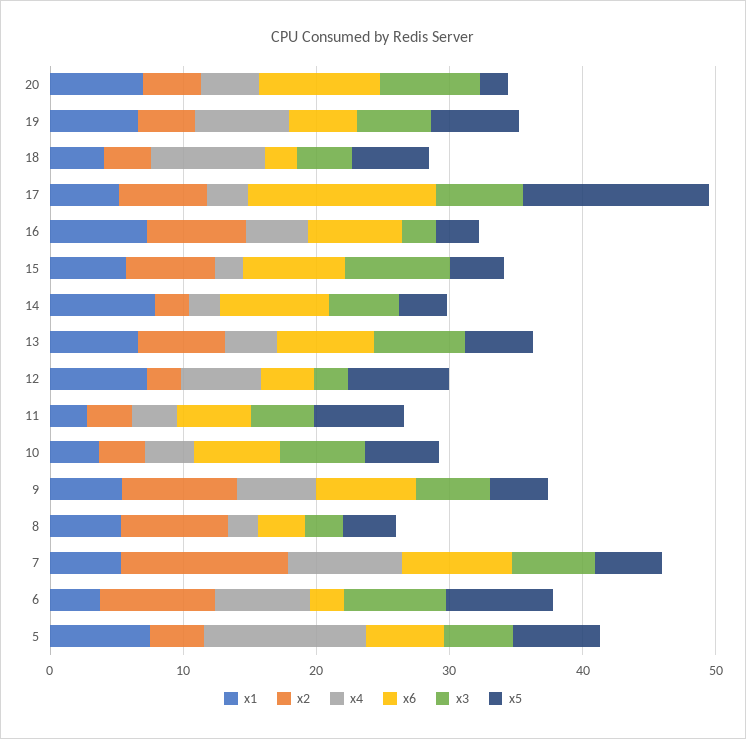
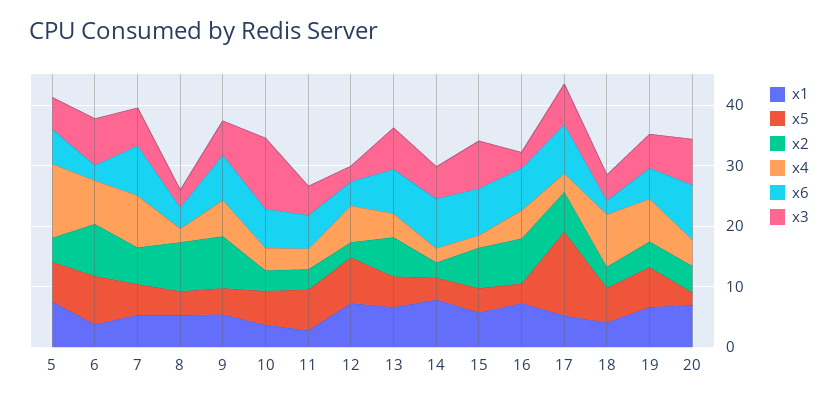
x6, 17: 14 -> 8
x3, 10: 6 -> 12
x2, 7: 12 -> 6

